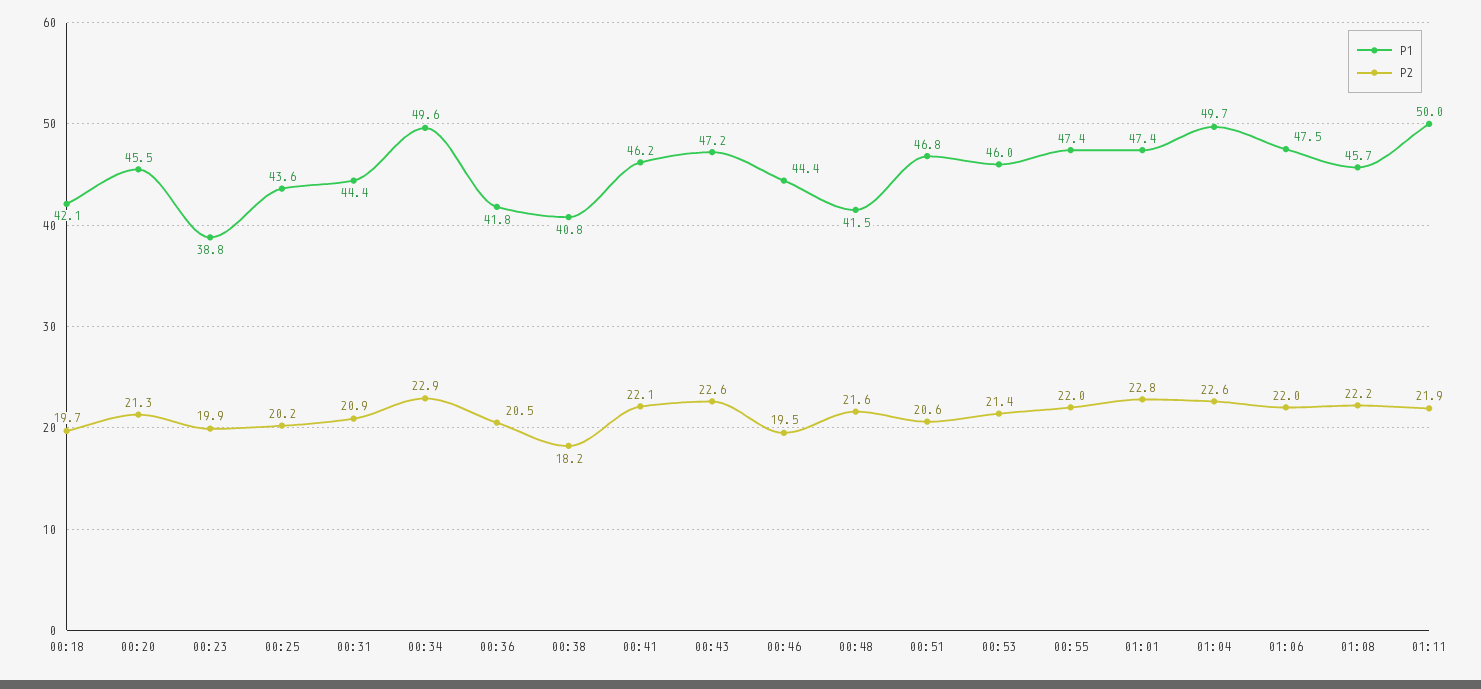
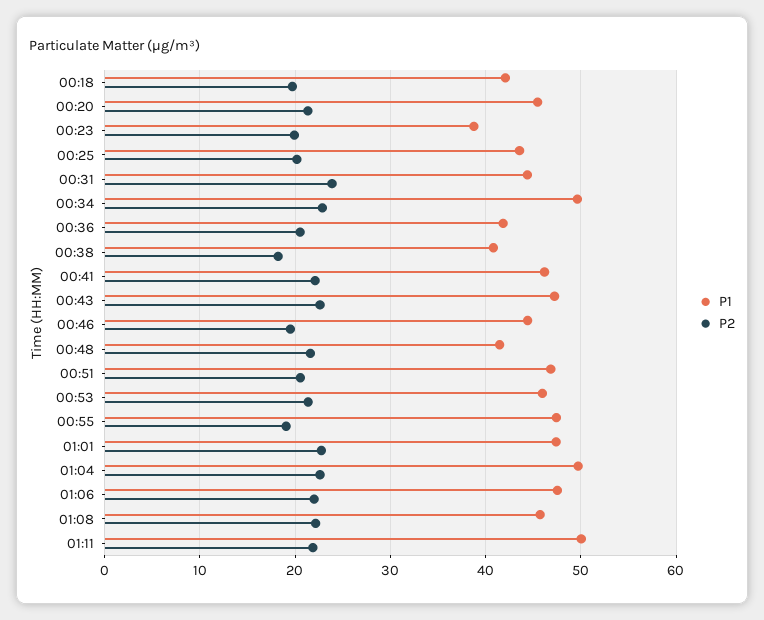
P2, 00:31: 20.9 -> 24
P2, 00:55: 22 -> 19

